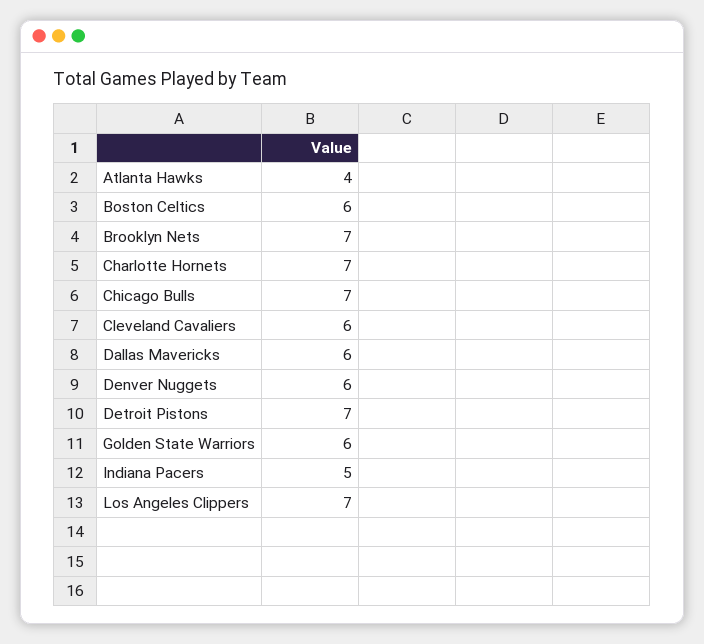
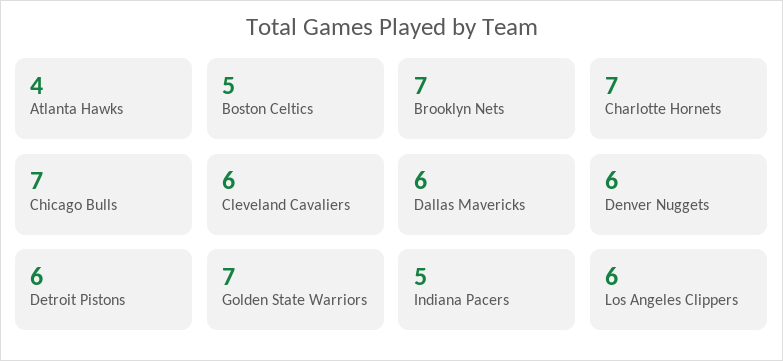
Boston Celtics: 6 -> 5
Detroit Pistons: 7 -> 6
Golden State Warriors: 6 -> 7
Los Angeles Clippers: 7 -> 6

